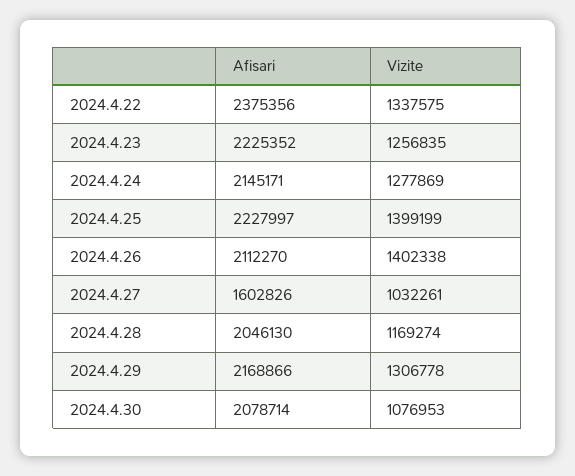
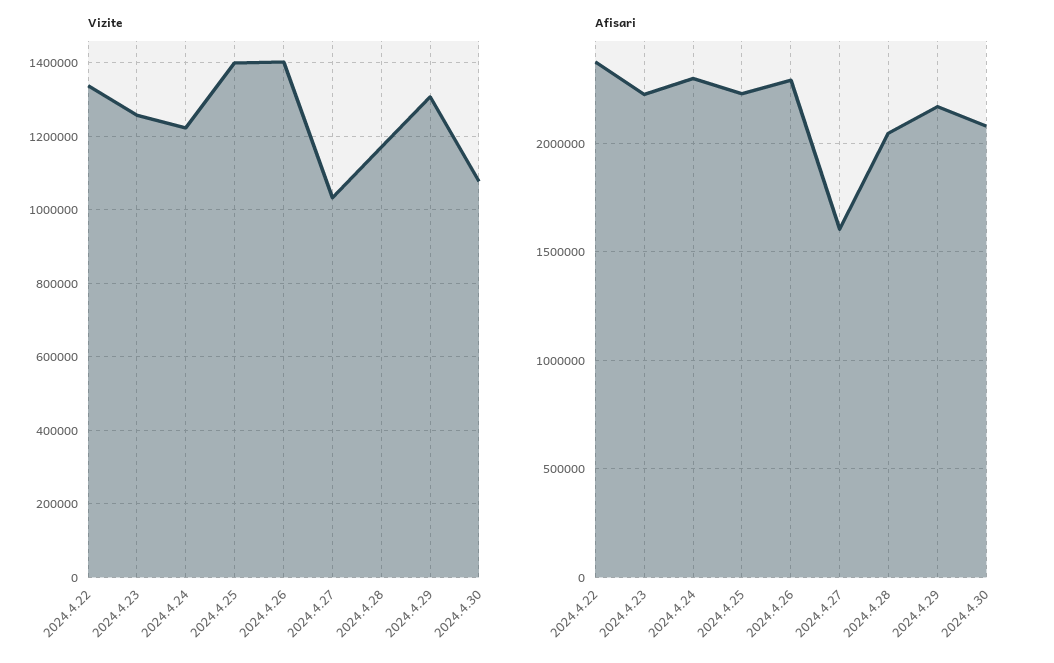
Afisari, 2024.4.24: 2145171 -> 2300000
Vizite, 2024.4.24: 1277869 -> 1220000
Afisari, 2024.4.26: 2112270 -> 2300000

